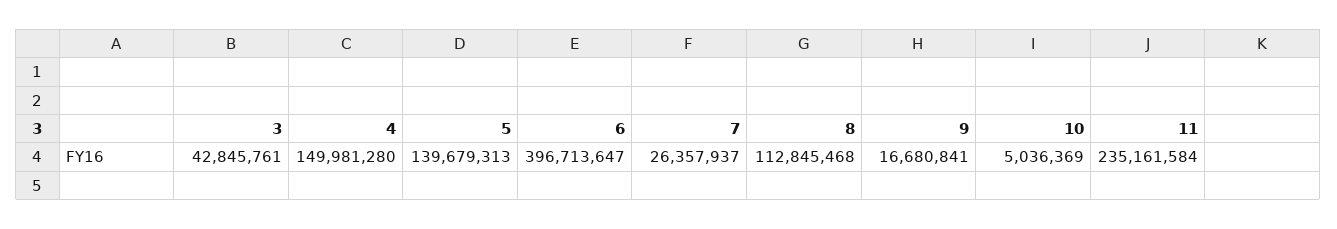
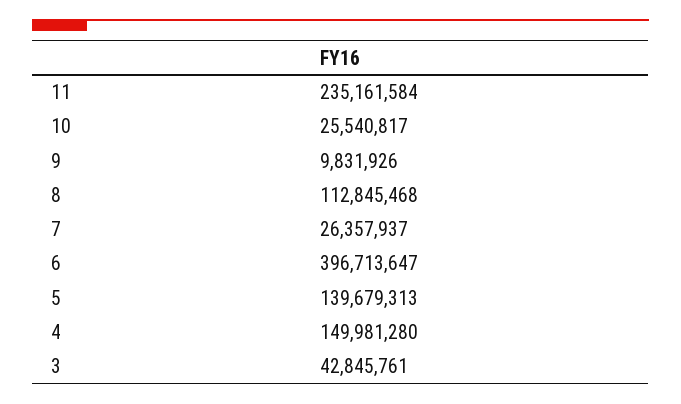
9: 16680841 -> 9831926
10: 5036369 -> 25540817

